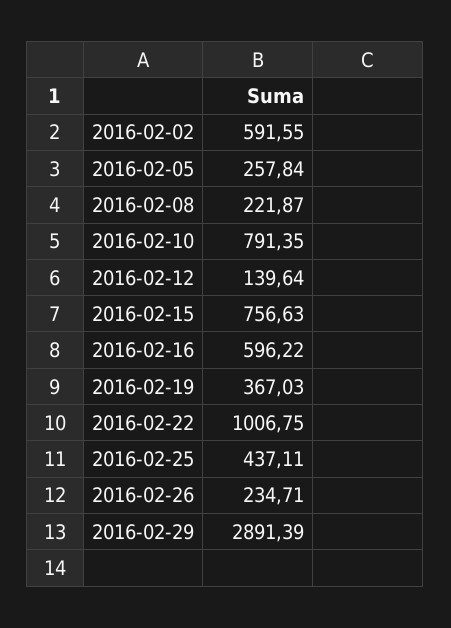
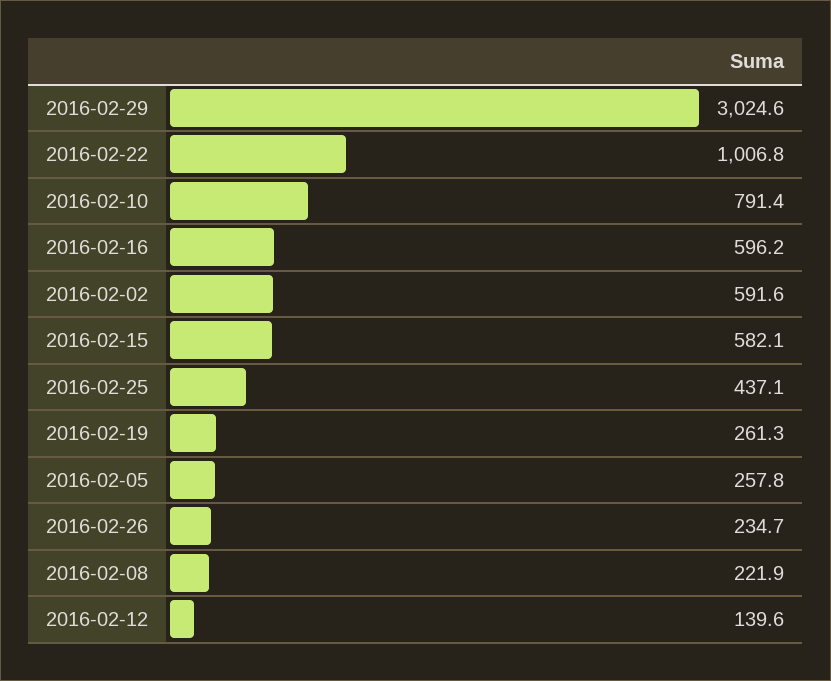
2016-02-15: 756.63 -> 582.1
2016-02-19: 367.03 -> 261.3
2016-02-29: 2891.39 -> 3024.6

